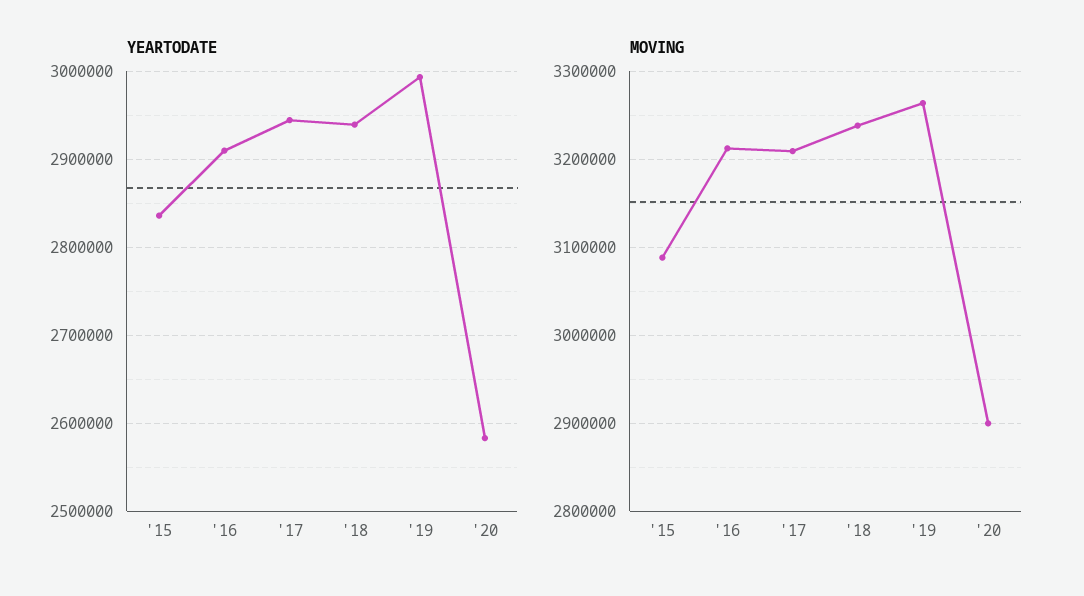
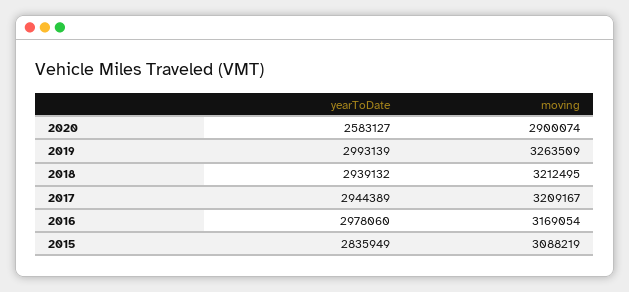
YEARTODATE, '16: 2910000 -> 2978060
MOVING, '16: 3210000 -> 3169054
MOVING, '18: 3240000 -> 3212495

